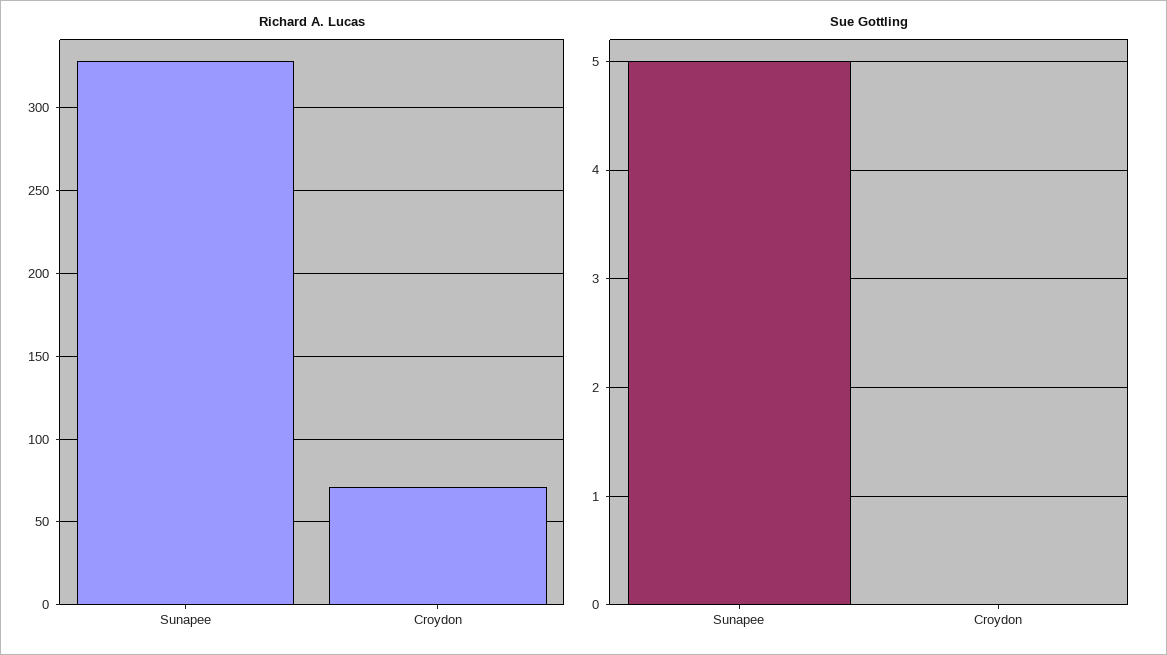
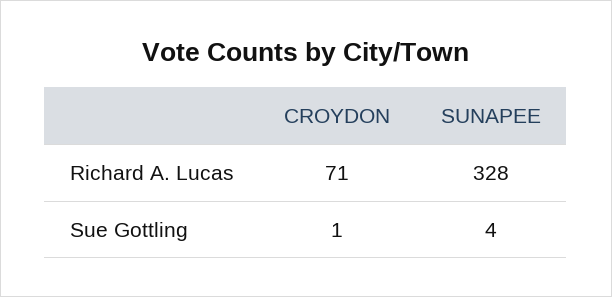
Sue Gottling, Sunapee: 5 -> 4
Sue Gottling, Croydon: 0 -> 1

